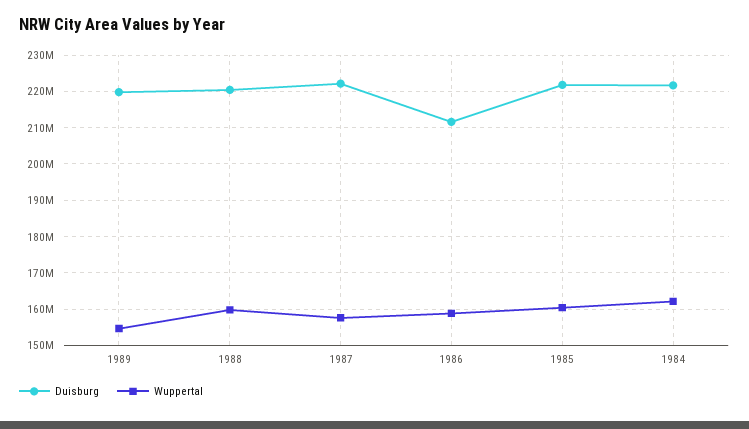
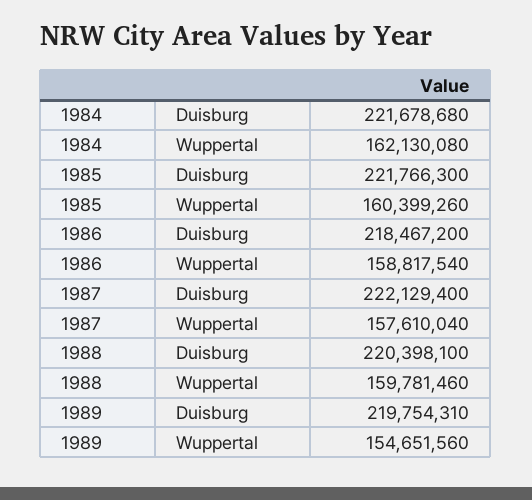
Duisburg, 1986: 212000000 -> 218467200

